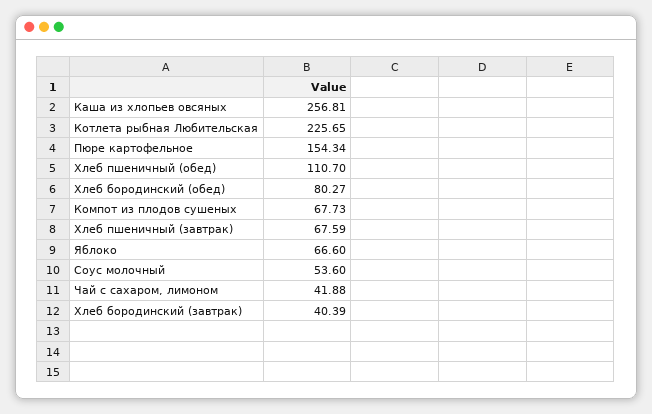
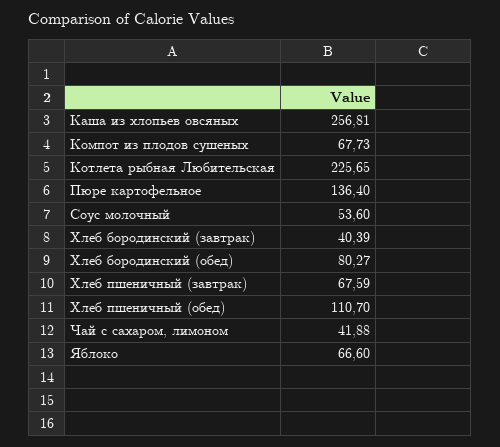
Пюре картофельное: 154.34 -> 136.4

